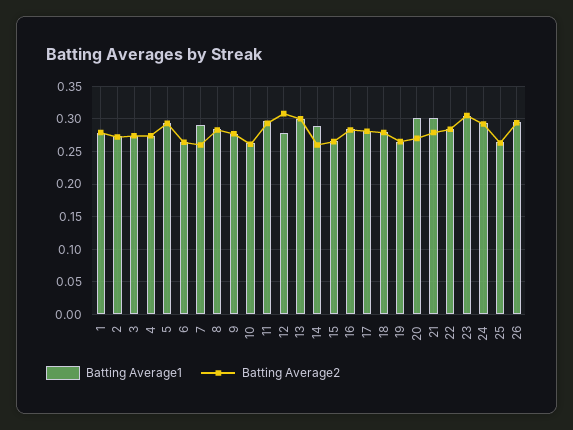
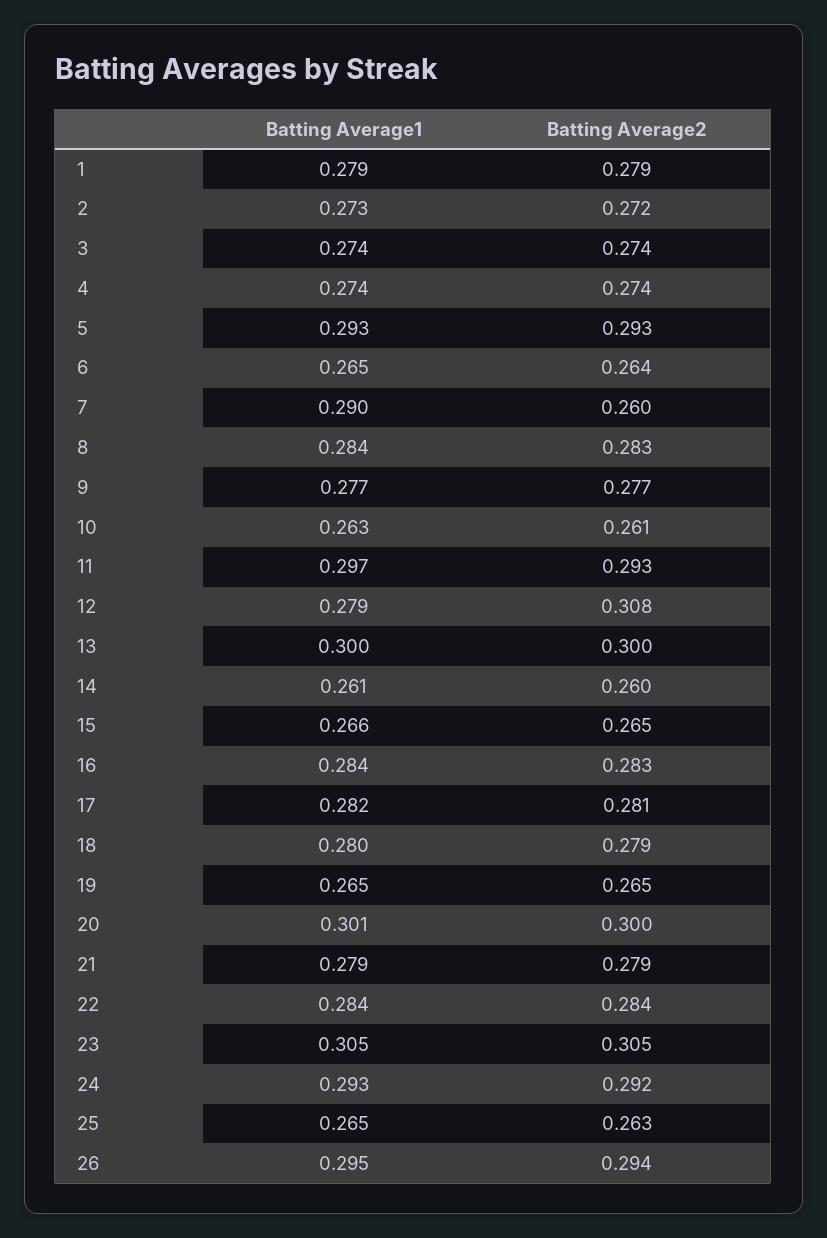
Batting Average1, 14: 0.29 -> 0.261
Batting Average2, 20: 0.27 -> 0.3
Batting Average1, 21: 0.3 -> 0.279

